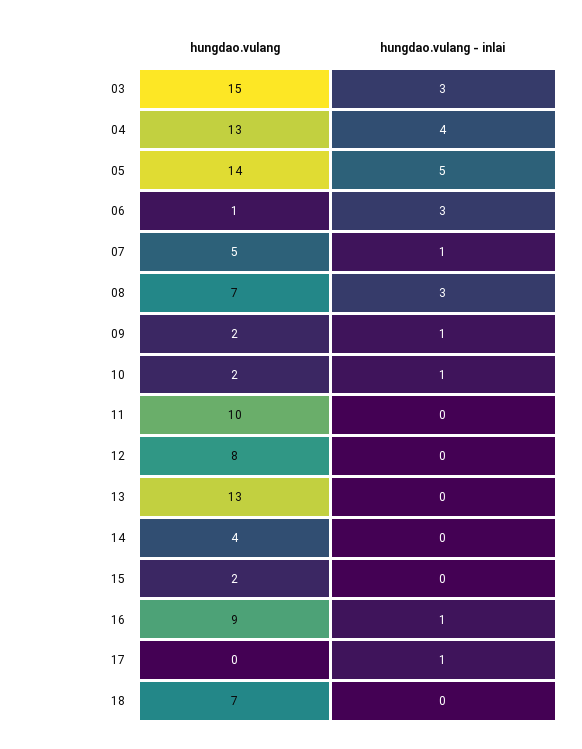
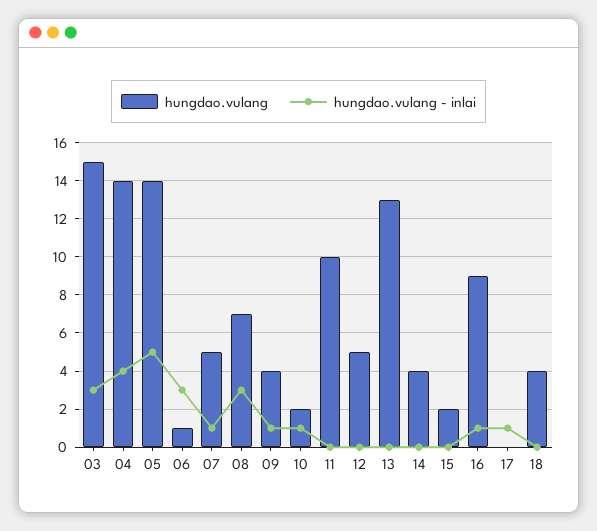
hungdao.vulang, 04: 13 -> 14
hungdao.vulang, 09: 2 -> 4
hungdao.vulang, 12: 8 -> 5
hungdao.vulang, 18: 7 -> 4

